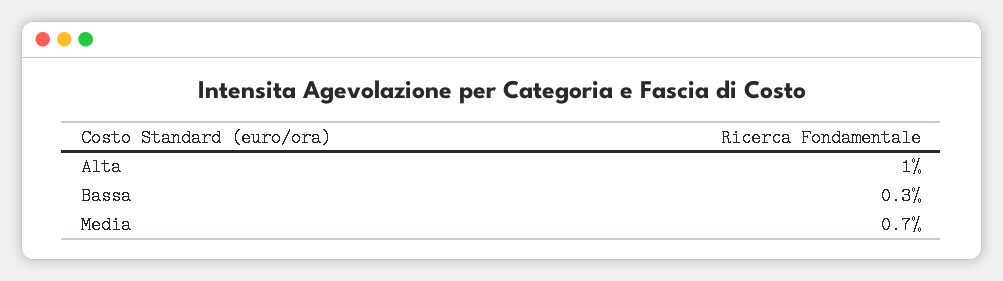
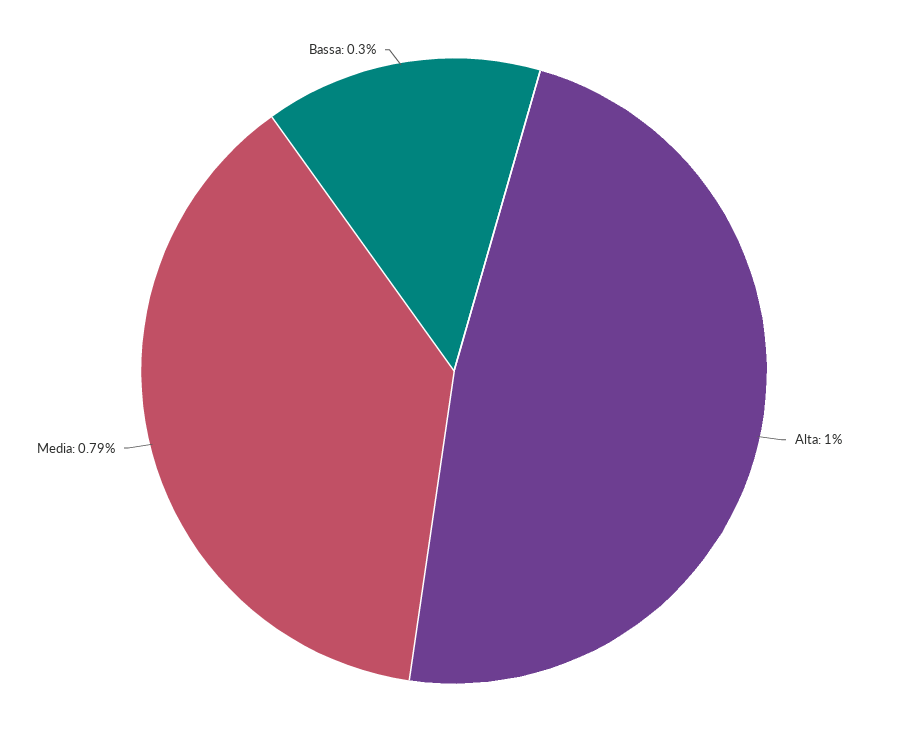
Media: 0.7 -> 0.79

